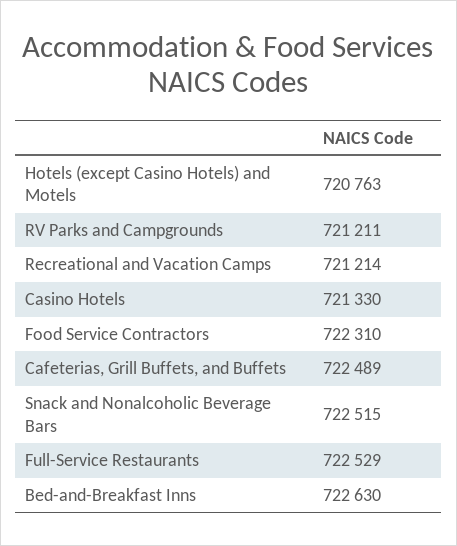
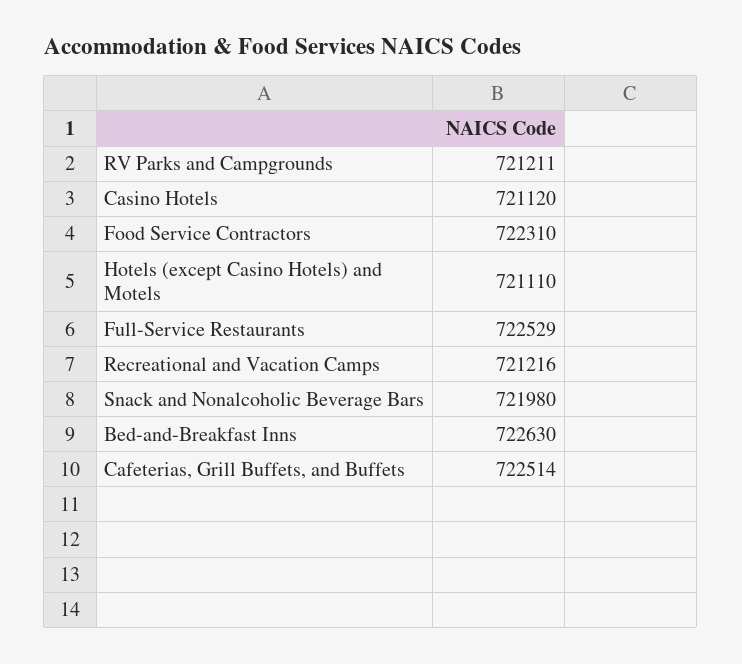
Hotels (except Casino Hotels) and Motels: 720763 -> 721110
Recreational and Vacation Camps: 721214 -> 721216
Casino Hotels: 721330 -> 721120
Cafeterias, Grill Buffets, and Buffets: 722489 -> 722514
Snack and Nonalcoholic Beverage Bars: 722515 -> 721980

